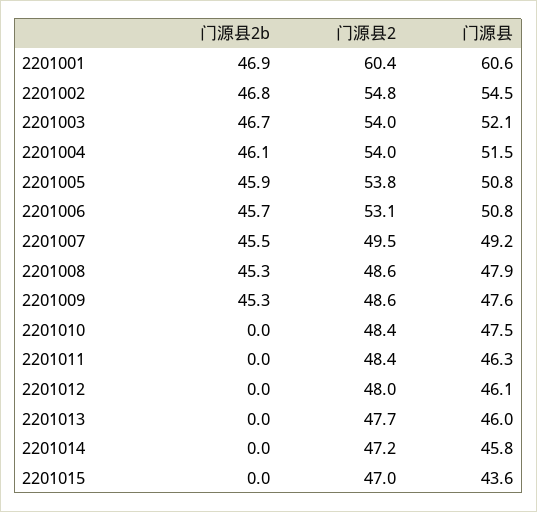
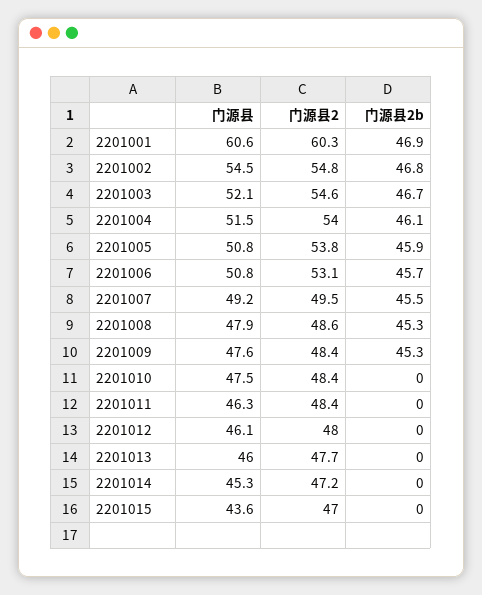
门源县2, 2201001: 60.4 -> 60.3
门源县2, 2201003: 54 -> 54.6
门源县2, 2201009: 48.6 -> 48.4
门源县, 2201014: 45.8 -> 45.3

